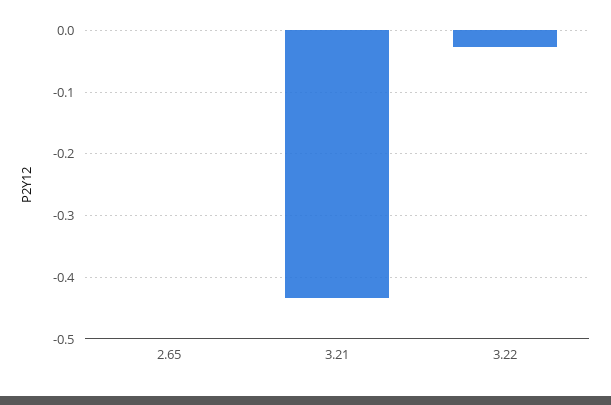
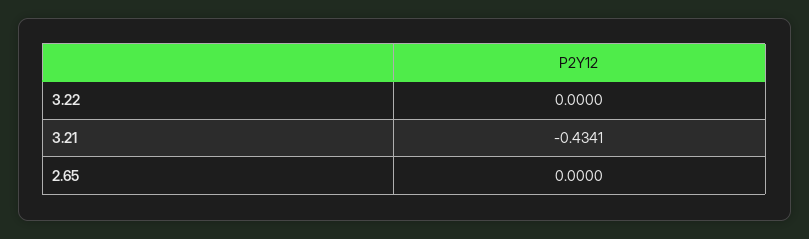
3.22: -0.03 -> 0

